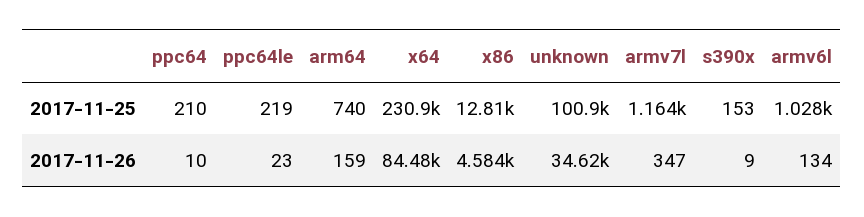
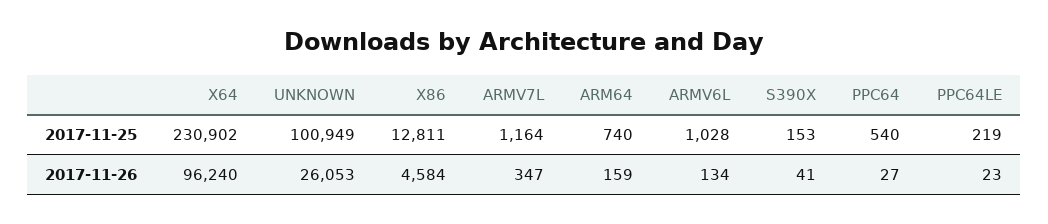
ppc64, 2017-11-25: 210 -> 540
ppc64, 2017-11-26: 10 -> 27
x64, 2017-11-26: 84480 -> 96240
unknown, 2017-11-26: 34620 -> 26053
s390x, 2017-11-26: 9 -> 41

